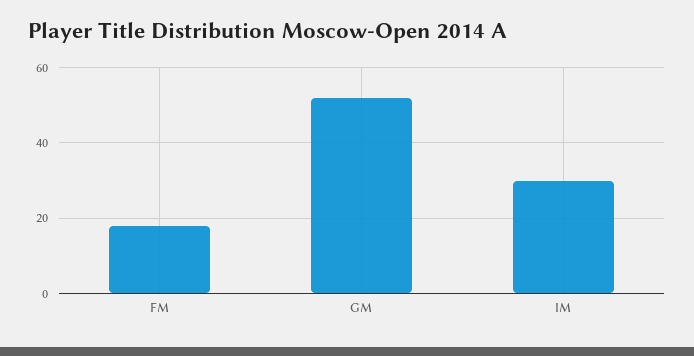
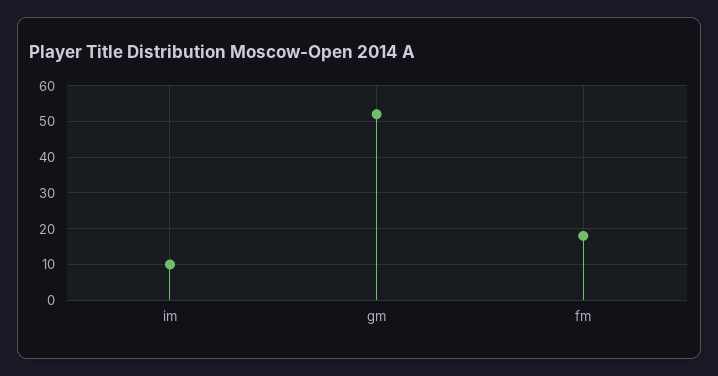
IM: 30 -> 10

